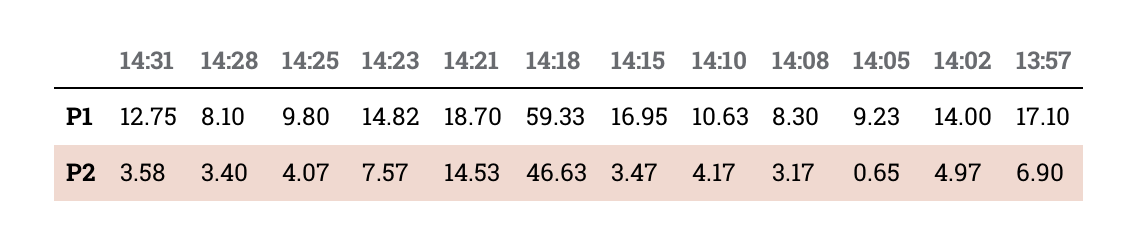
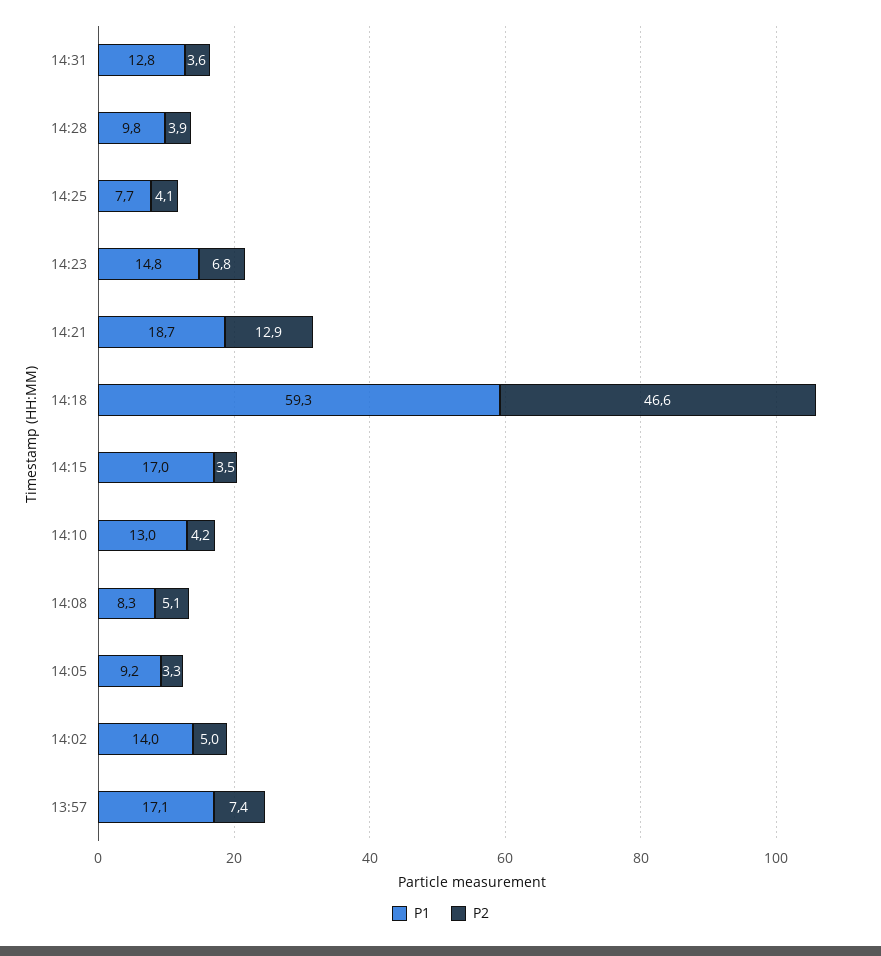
P1, 14:28: 8.1 -> 9.8
P1, 14:25: 9.8 -> 7.7
P1, 14:10: 10.63 -> 13
P2, 14:28: 3.4 -> 3.9
P2, 14:23: 7.57 -> 6.8
P2, 14:21: 14.53 -> 12.9
P2, 14:08: 3.17 -> 5.1
P2, 14:05: 0.65 -> 3.3
P2, 13:57: 6.9 -> 7.4

